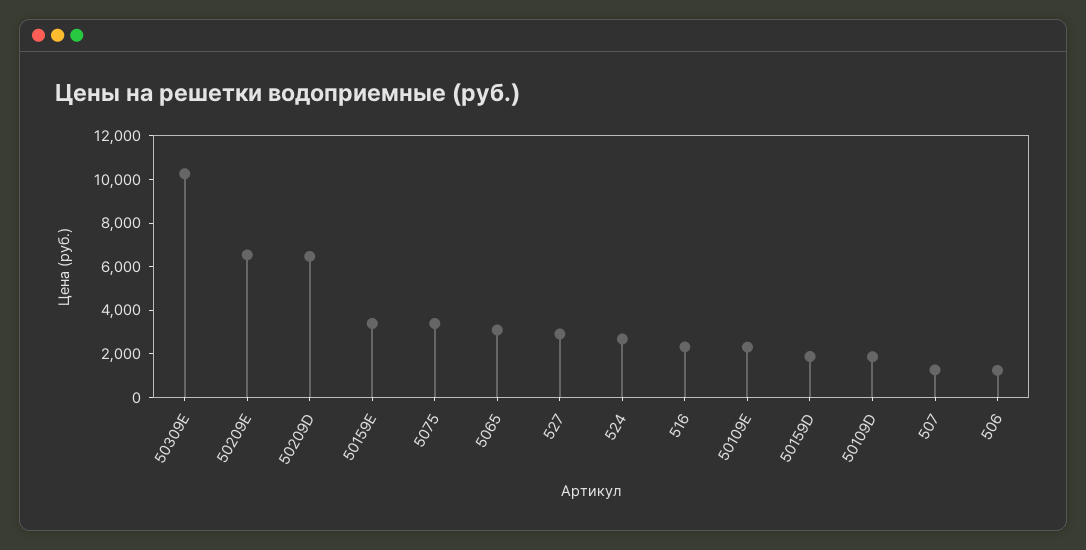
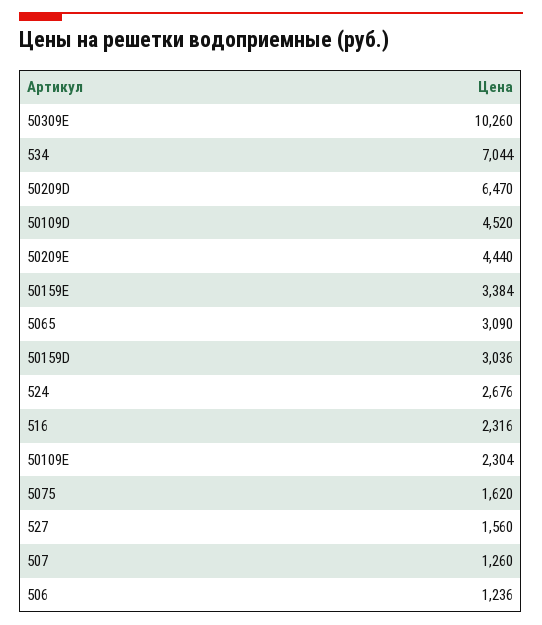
50209E: 6500 -> 4440
5075: 3500 -> 1620
527: 3000 -> 1560
50159D: 2000 -> 3036
50109D: 2000 -> 4520
534: none -> 7044

